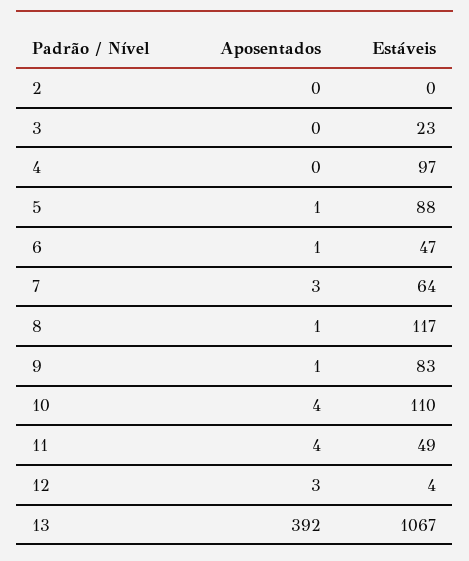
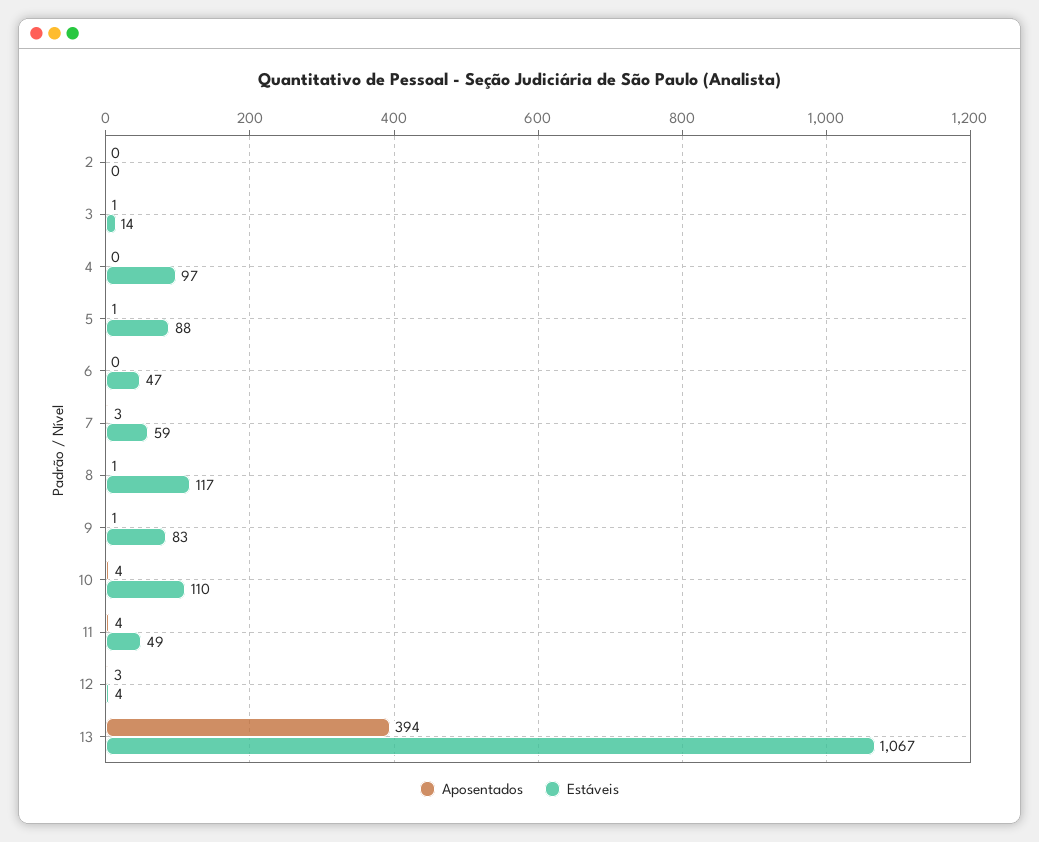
Aposentados, 3: 0 -> 1
Estáveis, 3: 23 -> 14
Aposentados, 6: 1 -> 0
Estáveis, 7: 64 -> 59
Aposentados, 13: 392 -> 394

